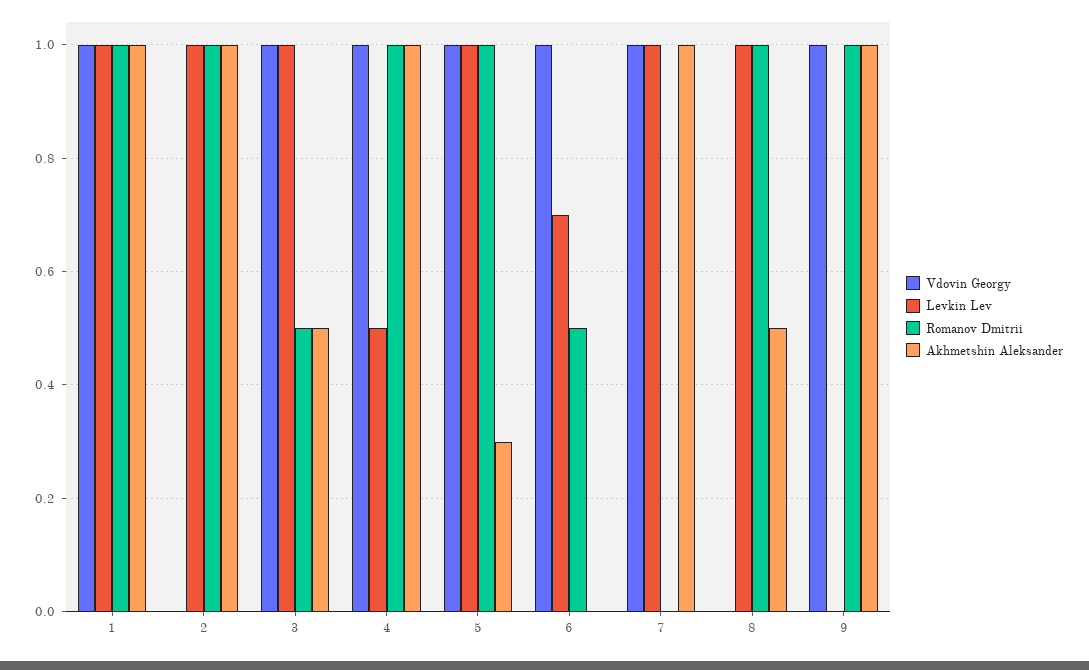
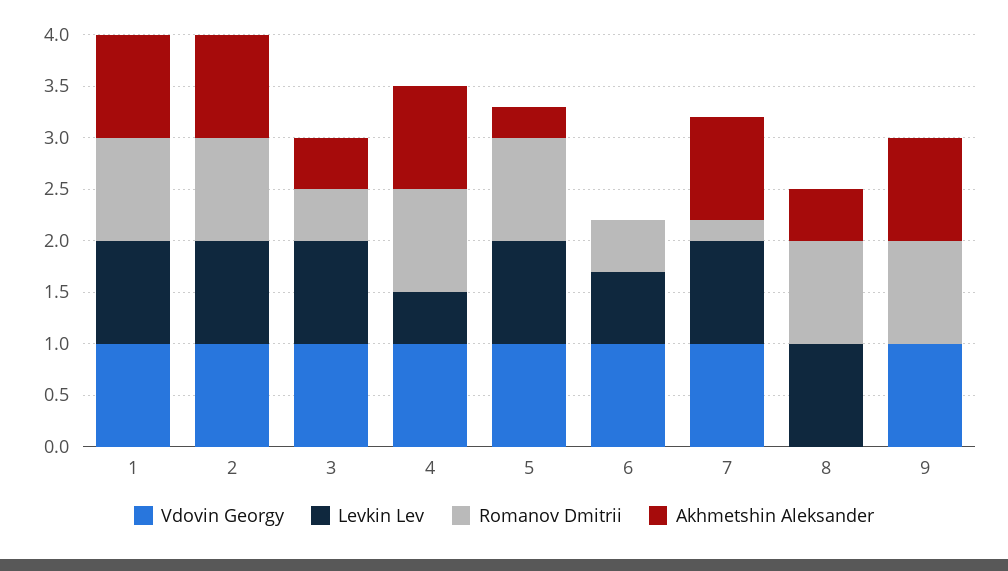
Vdovin Georgy, 2: 0 -> 1
Romanov Dmitrii, 7: 0 -> 0.2

